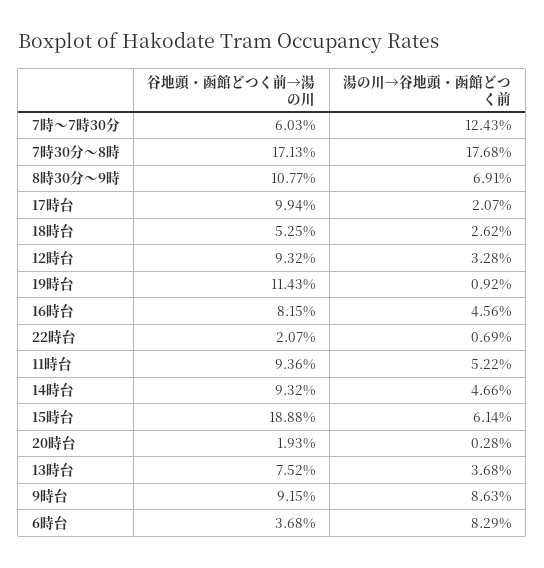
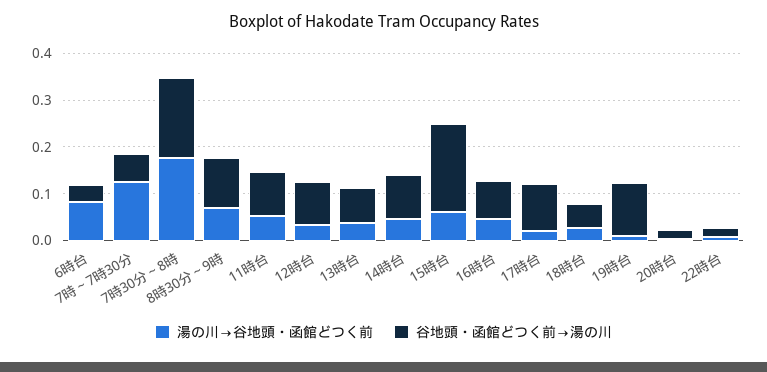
谷地頭・函館どつく前→湯の川, 9時台: 0.0915 -> none
湯の川→谷地頭・函館どつく前, 9時台: 0.0863 -> none

